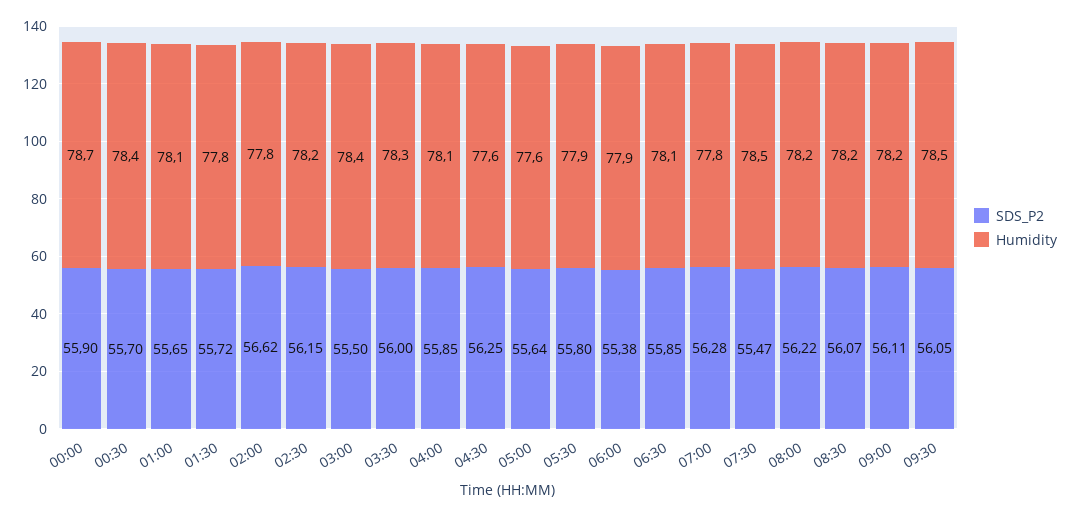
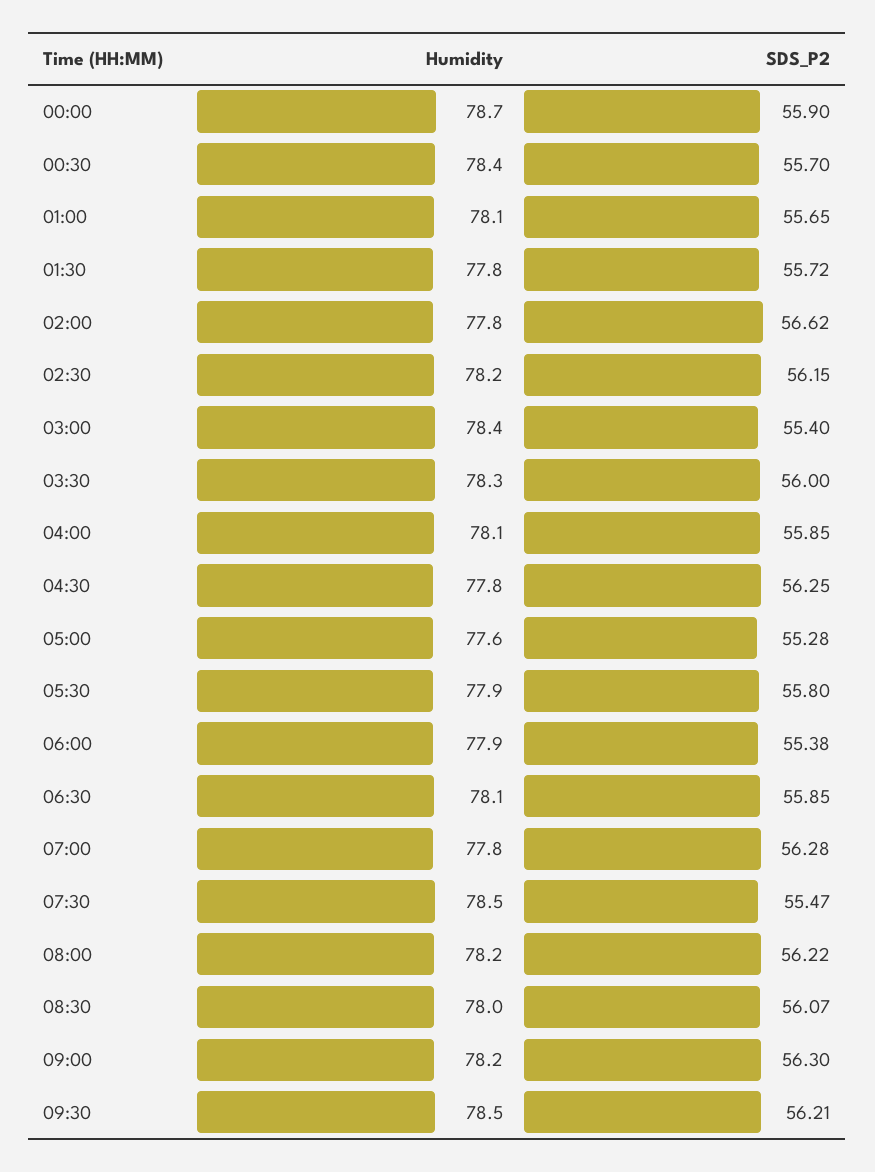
SDS_P2, 03:00: 55.5 -> 55.4
Humidity, 04:30: 77.6 -> 77.8
SDS_P2, 05:00: 55.64 -> 55.28
Humidity, 08:30: 78.2 -> 78
SDS_P2, 09:00: 56.11 -> 56.3
SDS_P2, 09:30: 56.05 -> 56.21

